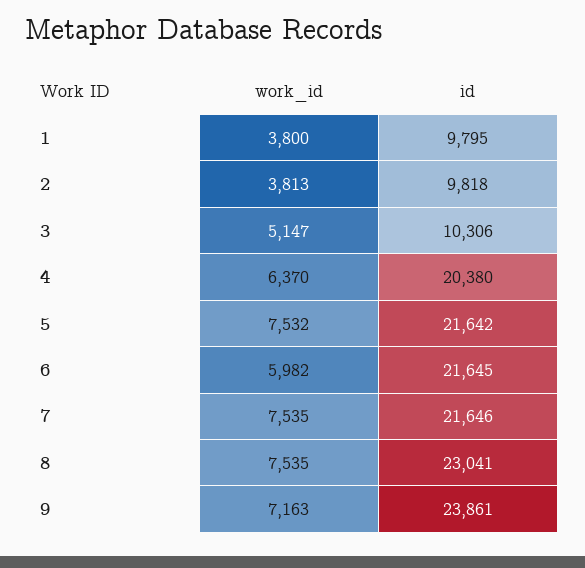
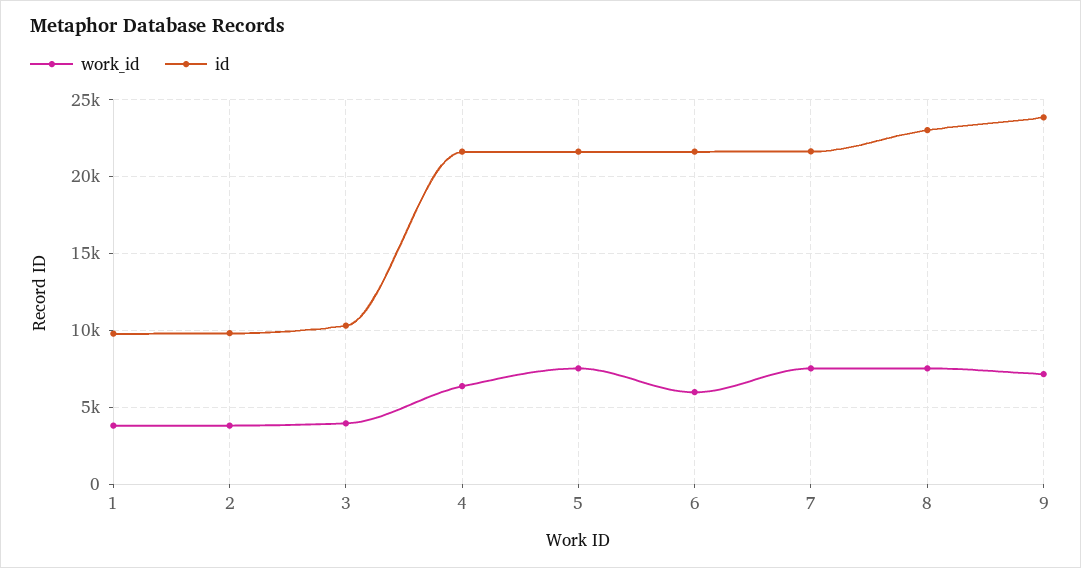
work_id, 3: 5147 -> 4000
id, 4: 20380 -> 21500

